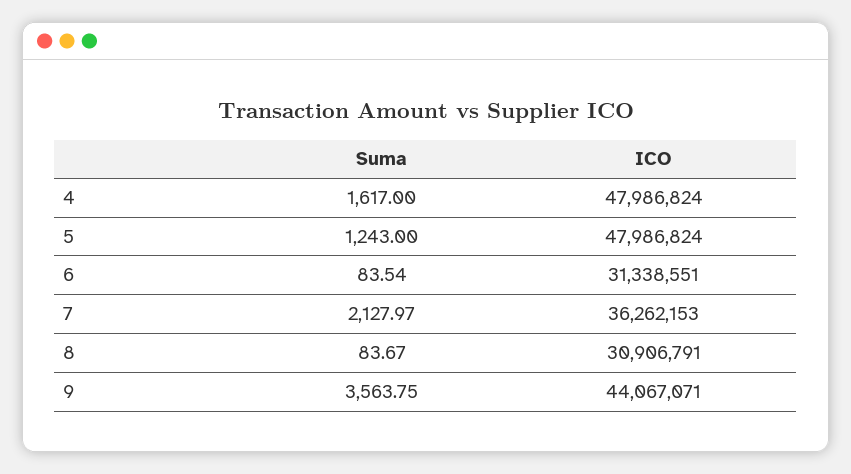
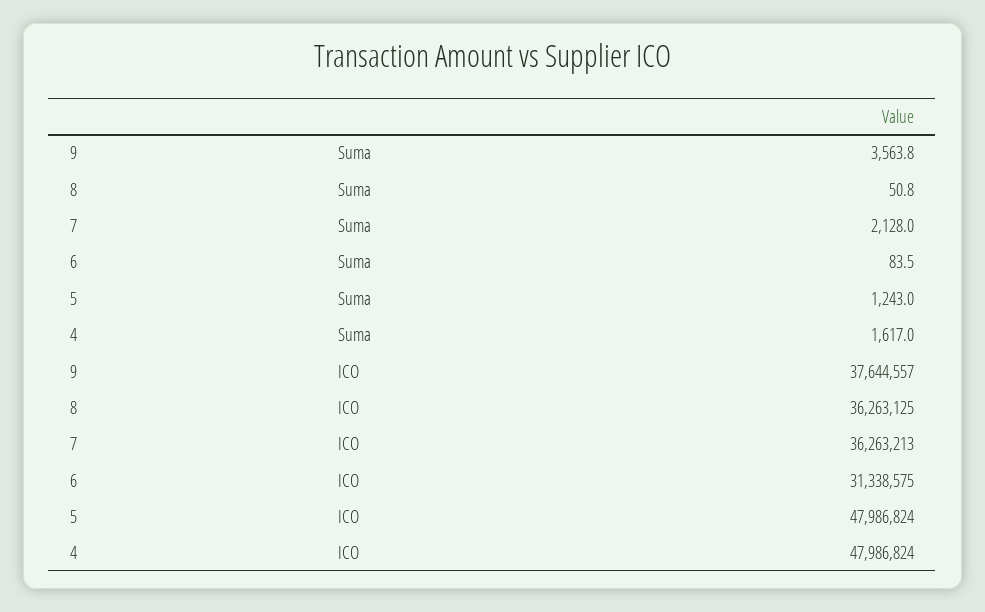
ICO, 6: 31338551 -> 31338575
ICO, 7: 36262153 -> 36263213
Suma, 8: 83.67 -> 50.8
ICO, 8: 30906791 -> 36263125
ICO, 9: 44067071 -> 37644557

